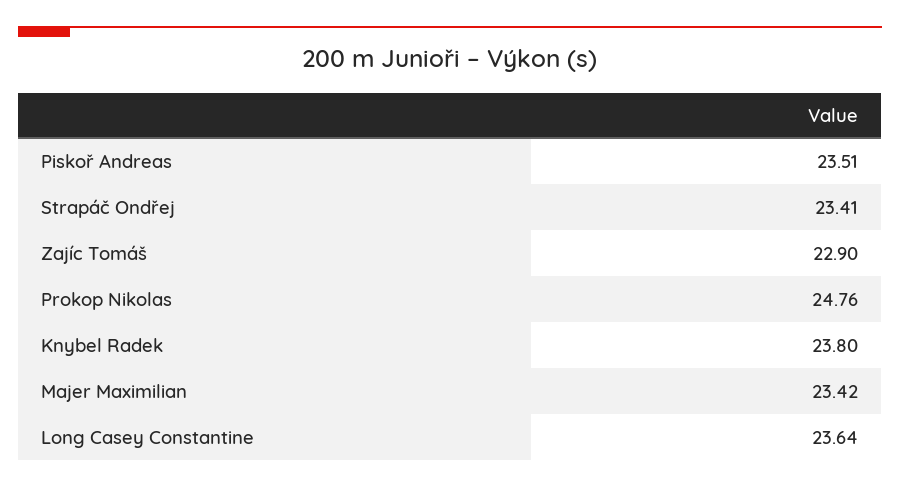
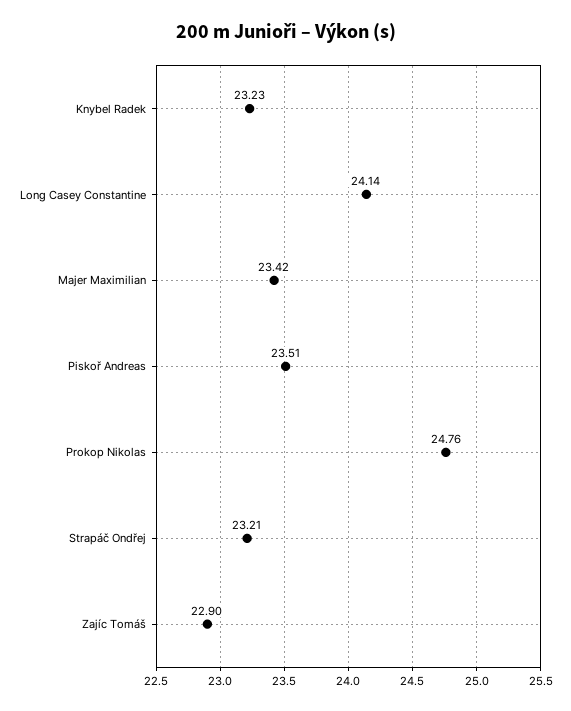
Strapáč Ondřej: 23.41 -> 23.21
Knybel Radek: 23.8 -> 23.23
Long Casey Constantine: 23.64 -> 24.14

